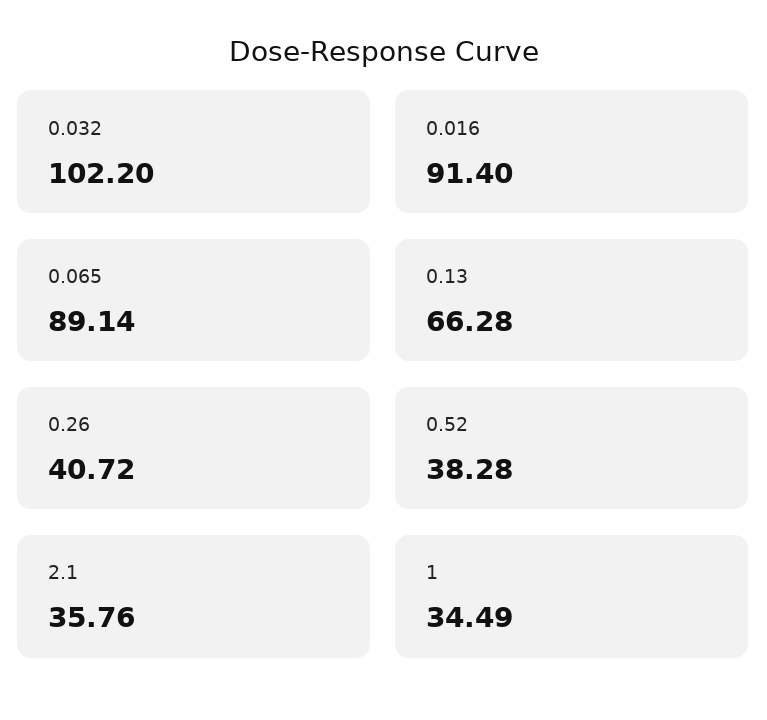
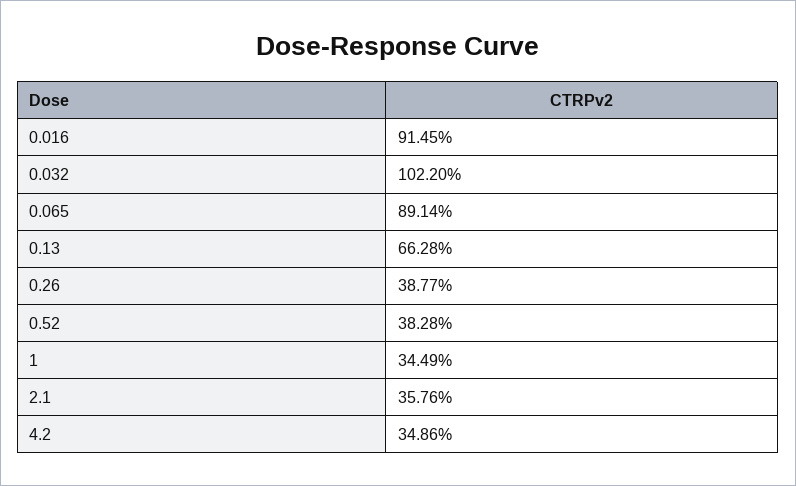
0.016: 91.4 -> 91.45
0.26: 40.72 -> 38.77
4.2: none -> 34.86

